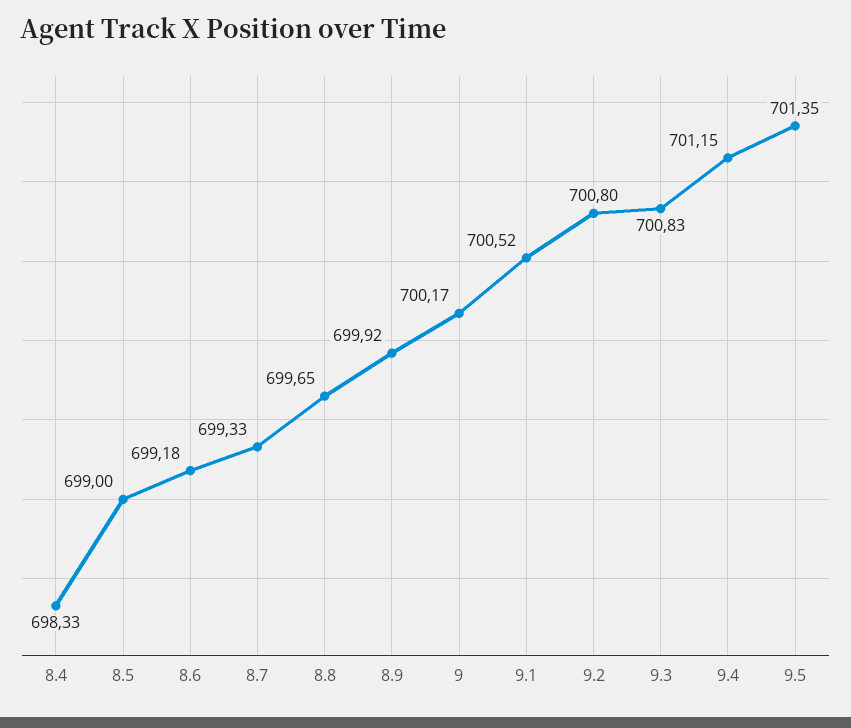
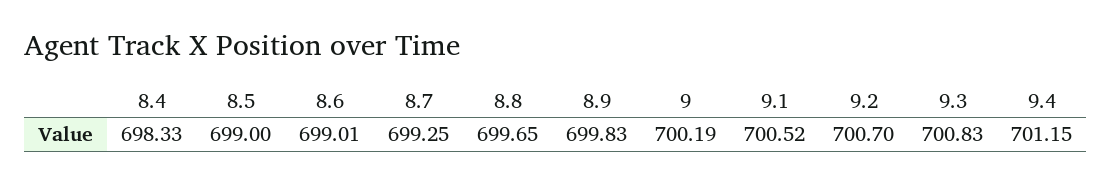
8.6: 699.18 -> 699.01
8.7: 699.33 -> 699.25
8.9: 699.92 -> 699.83
9: 700.17 -> 700.19
9.2: 700.8 -> 700.7
9.5: 701.35 -> none

